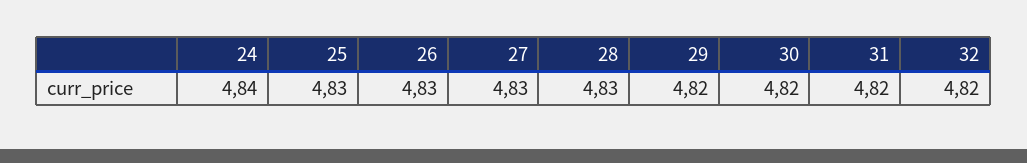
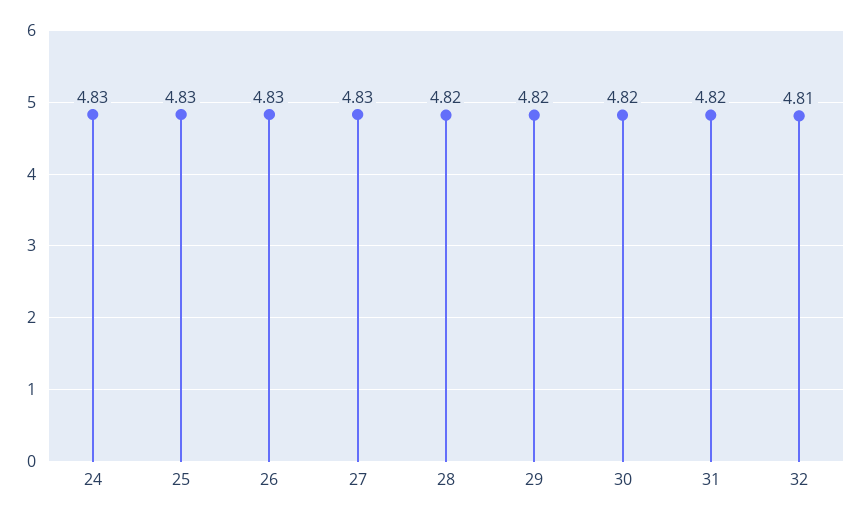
24: 4.84 -> 4.83
28: 4.83 -> 4.82
32: 4.82 -> 4.81

